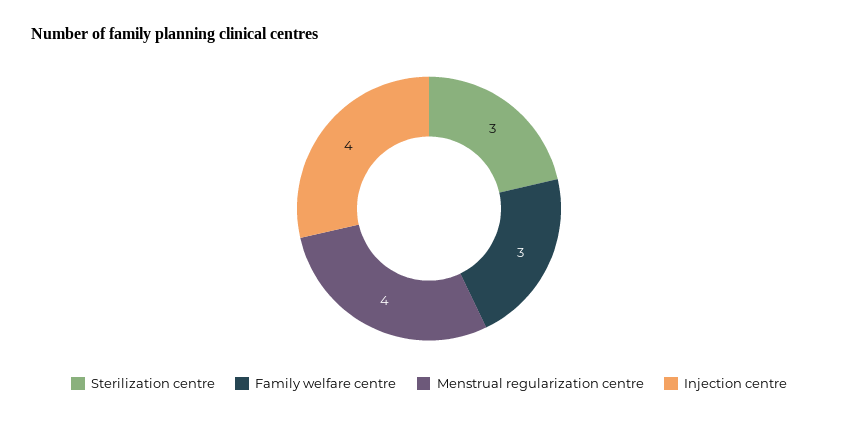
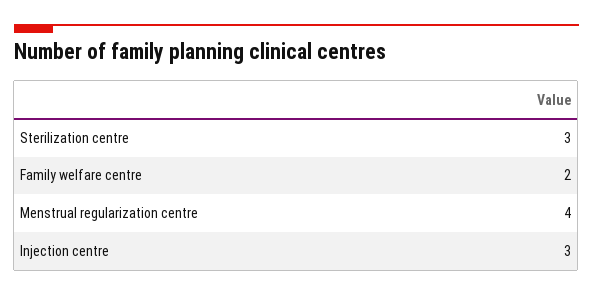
Family welfare centre: 3 -> 2
Injection centre: 4 -> 3

